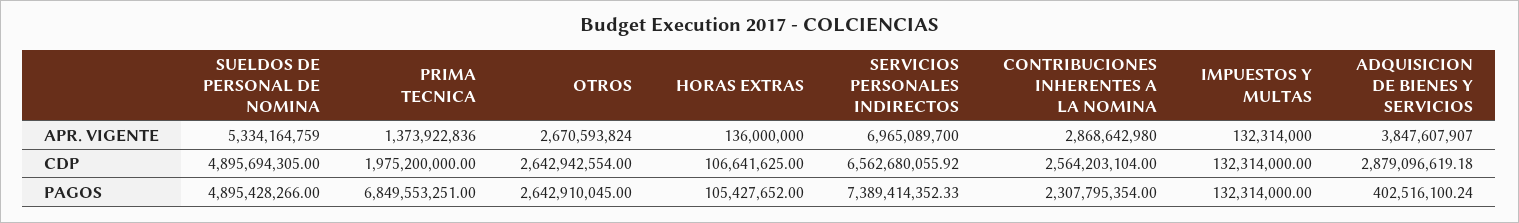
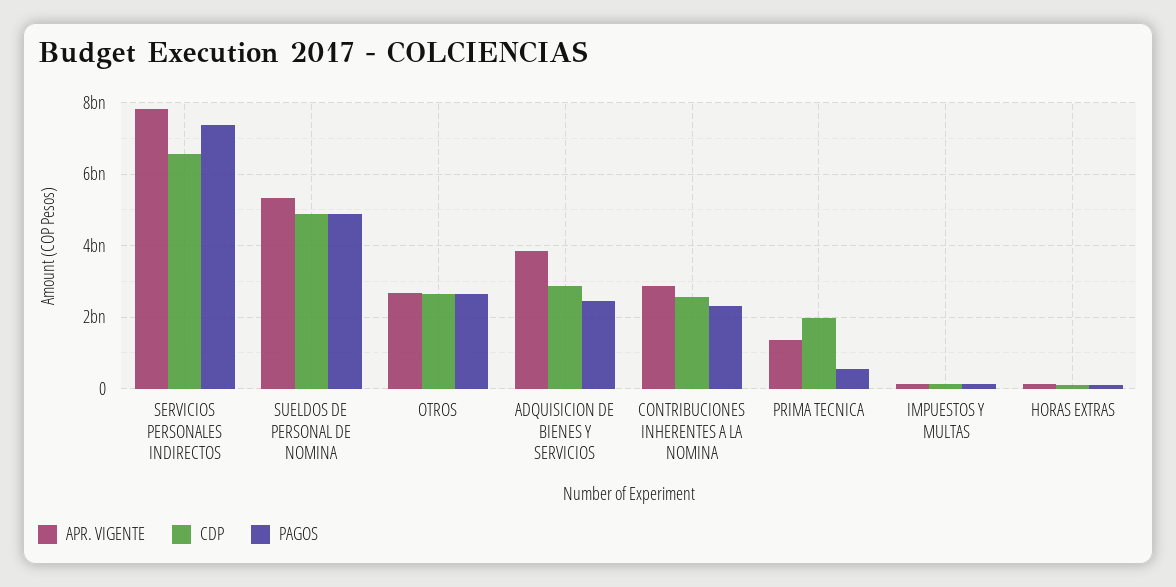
APR. VIGENTE, SERVICIOS PERSONALES INDIRECTOS: 6965089700 -> 7800000000
PAGOS, PRIMA TECNICA: 6849553251 -> 600000000
PAGOS, ADQUISICION DE BIENES Y SERVICIOS: 402516100.24 -> 2400000000

